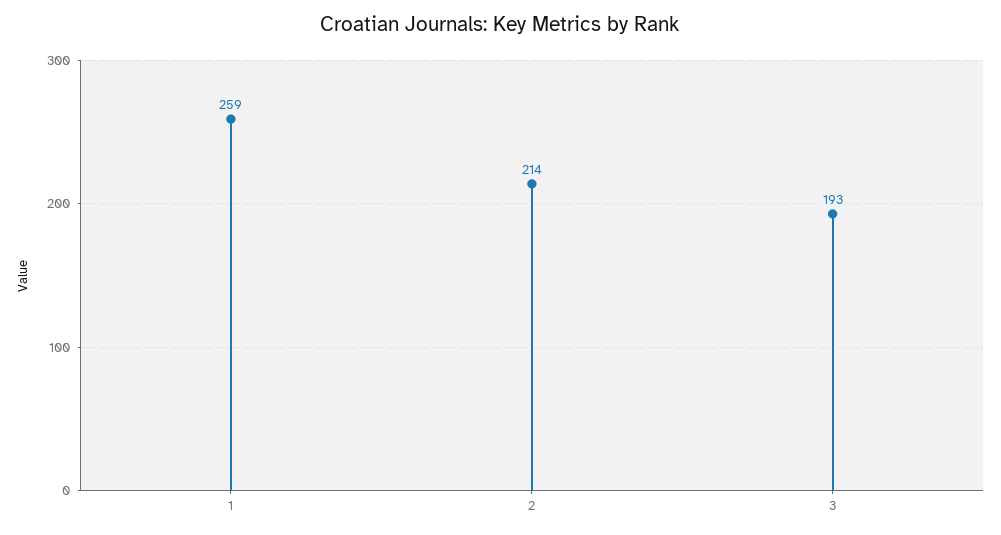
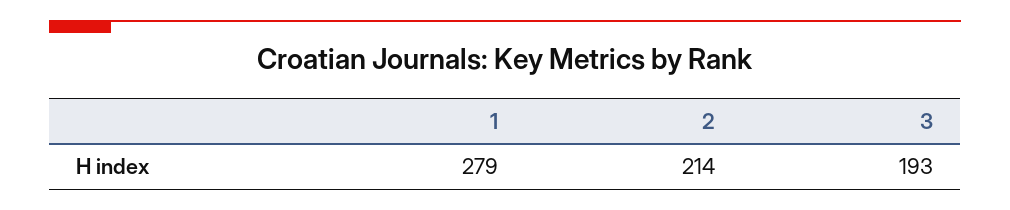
1: 259 -> 279

